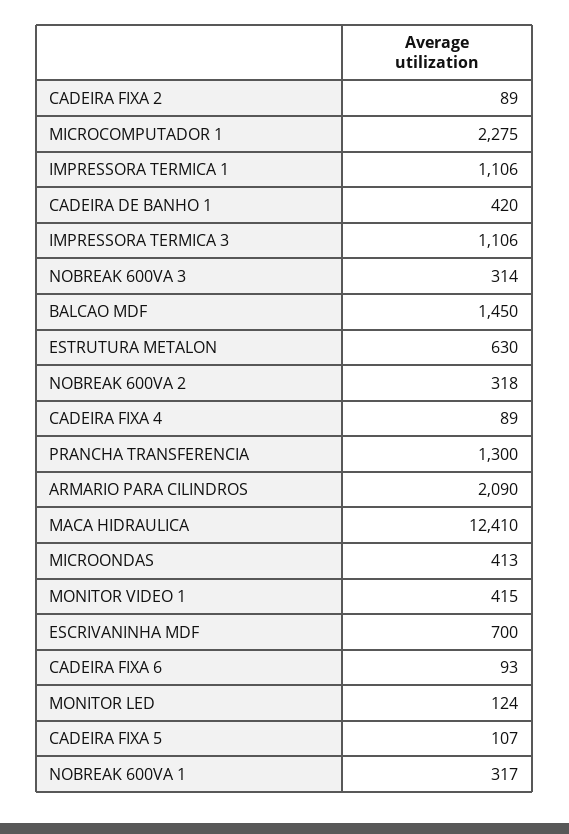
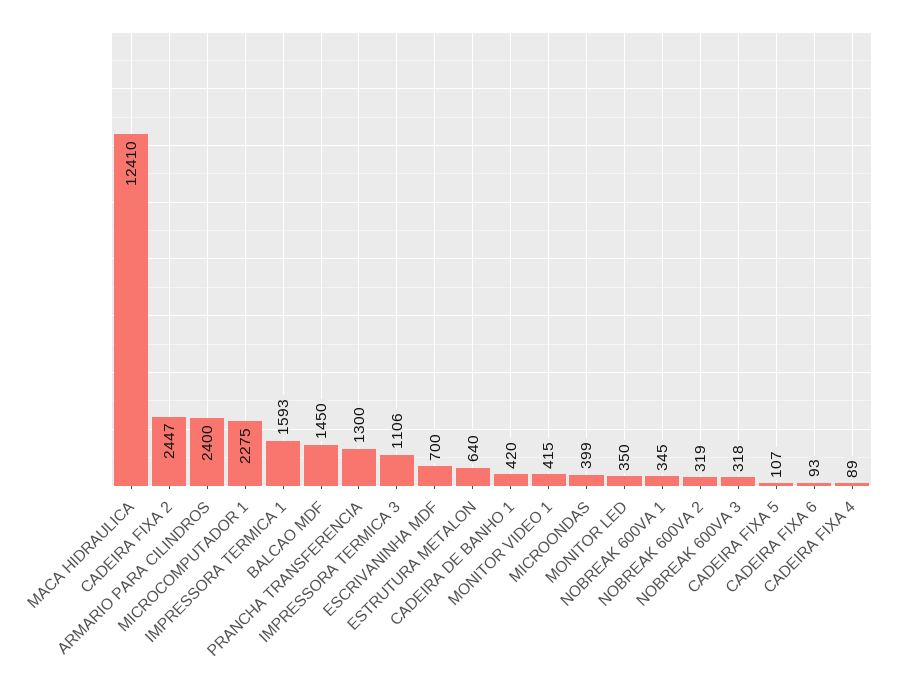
CADEIRA FIXA 2: 89 -> 2447
IMPRESSORA TERMICA 1: 1106 -> 1593
NOBREAK 600VA 3: 314 -> 318
ESTRUTURA METALON: 630 -> 640
NOBREAK 600VA 2: 318 -> 319
ARMARIO PARA CILINDROS: 2090 -> 2400
MICROONDAS: 413 -> 399
MONITOR LED: 124 -> 350
NOBREAK 600VA 1: 317 -> 345

